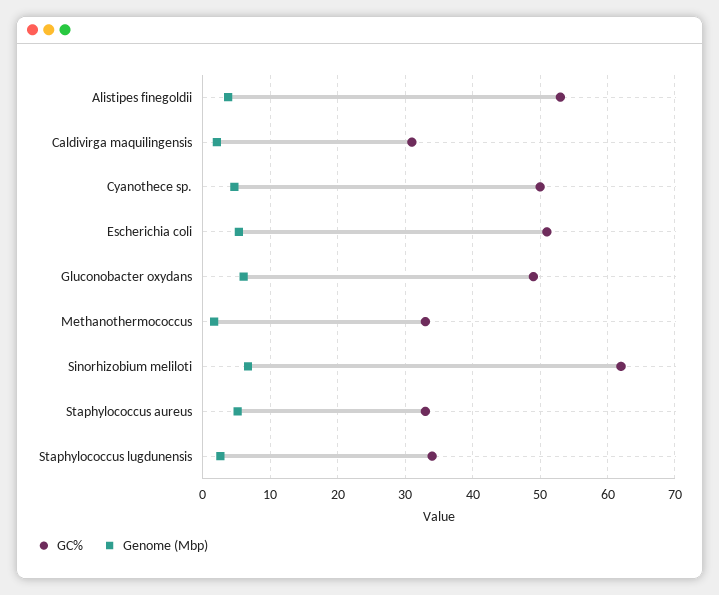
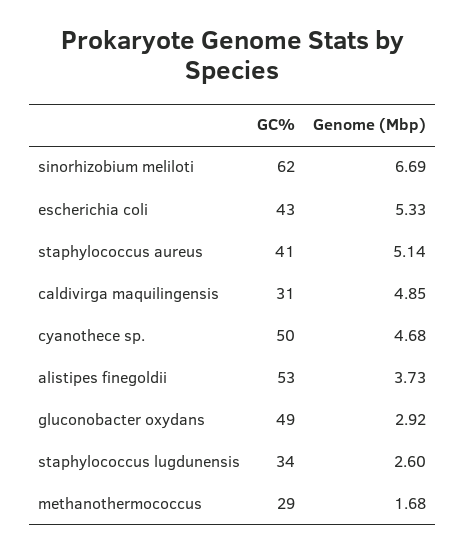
Genome (Mbp), Caldivirga maquilingensis: 2 -> 4.85
GC%, Escherichia coli: 51 -> 43
Genome (Mbp), Gluconobacter oxydans: 6 -> 2.92
GC%, Methanothermococcus: 33 -> 29
GC%, Staphylococcus aureus: 33 -> 41

